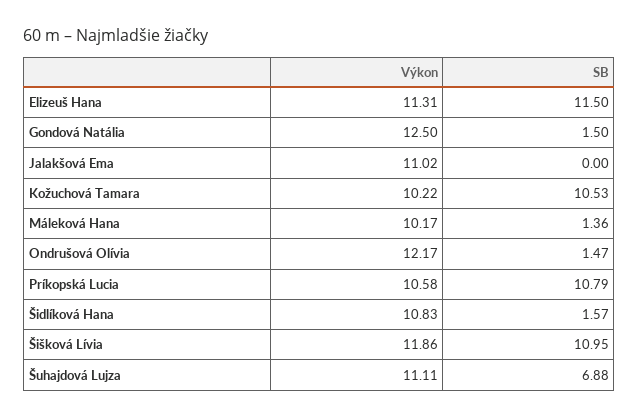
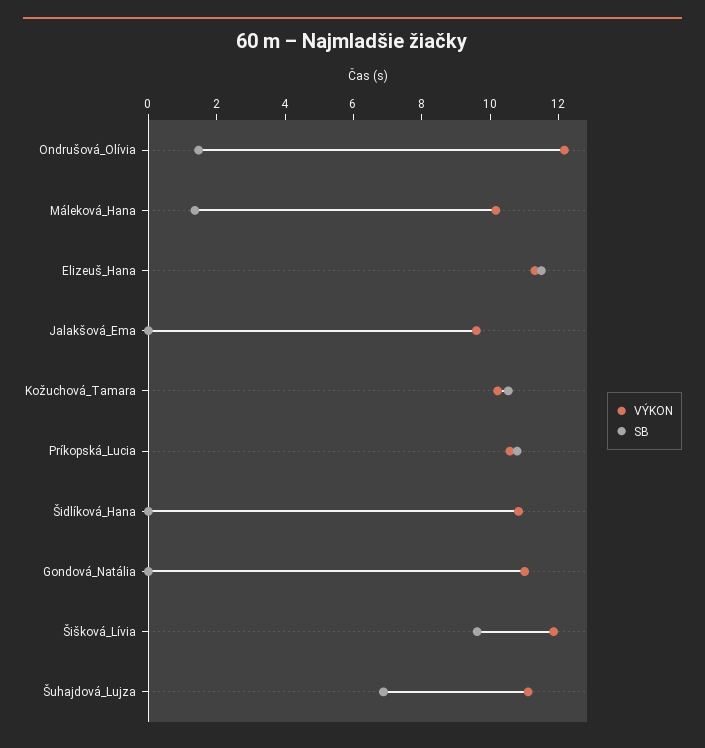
Výkon, Gondová Natália: 12.5 -> 11
SB, Gondová Natália: 1.5 -> 0
Výkon, Jalakšová Ema: 11.02 -> 9.5
SB, Šidlíková Hana: 1.57 -> 0
SB, Šišková Lívia: 10.95 -> 9.5

